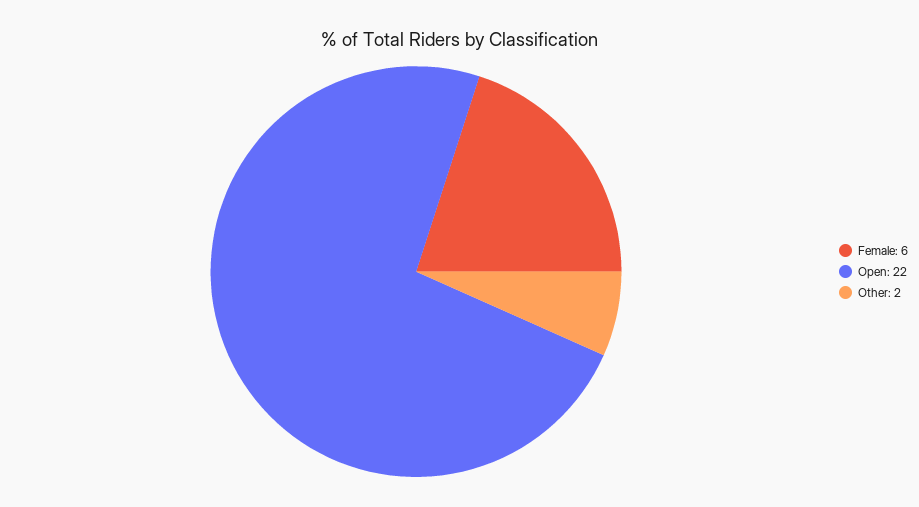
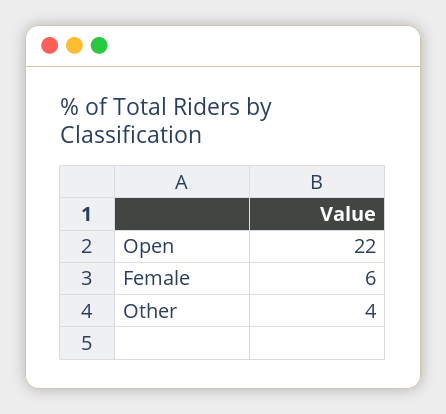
Other: 2 -> 4

